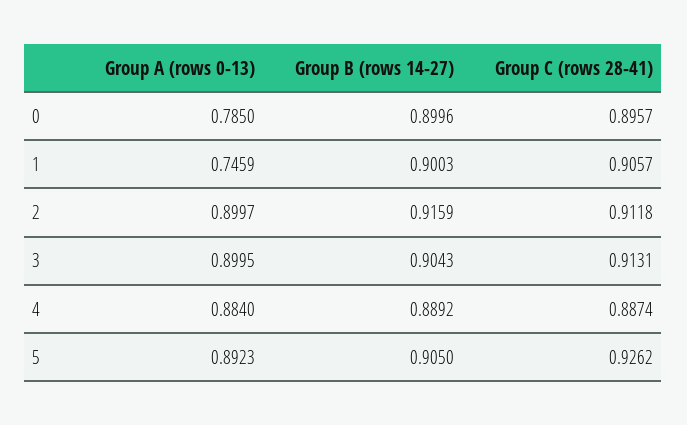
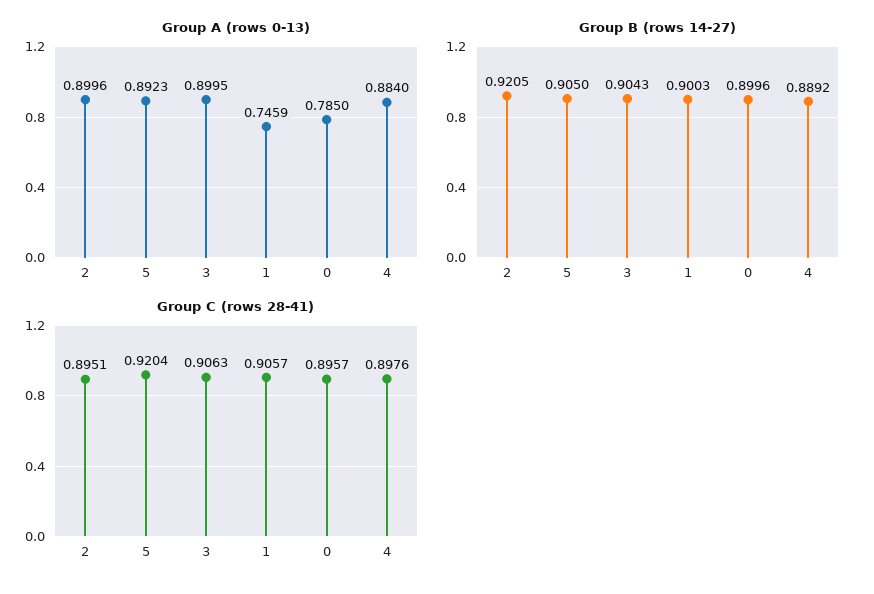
Group A (rows 0-13), 2: 0.8997 -> 0.8996
Group B (rows 14-27), 2: 0.9159 -> 0.9205
Group C (rows 28-41), 2: 0.9118 -> 0.8951
Group C (rows 28-41), 3: 0.9131 -> 0.9063
Group C (rows 28-41), 4: 0.8874 -> 0.8976
Group C (rows 28-41), 5: 0.9262 -> 0.9204

